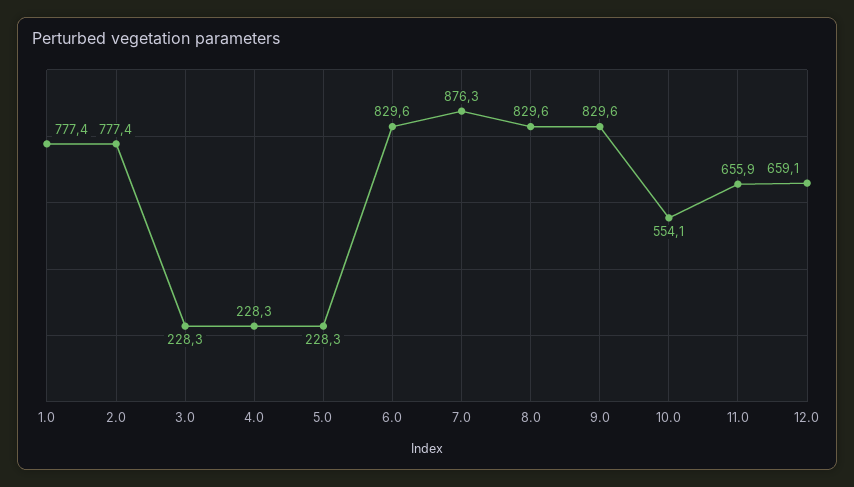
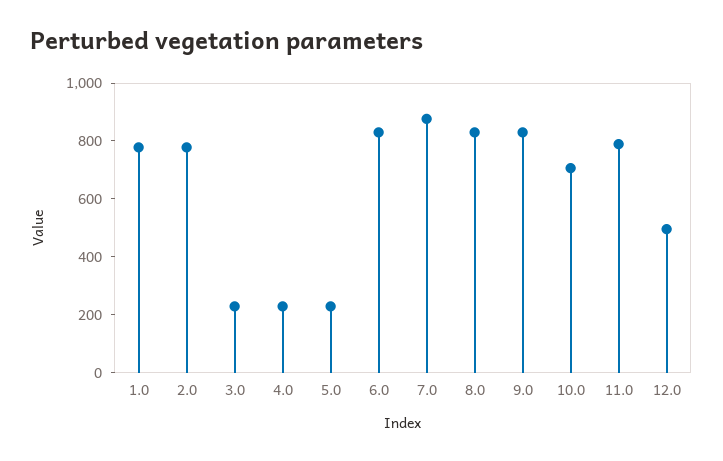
10.0: 554.1 -> 700
11.0: 655.9 -> 800
12.0: 659.1 -> 500

